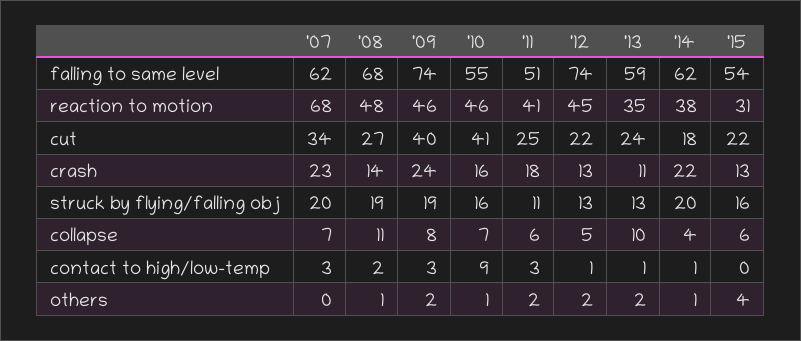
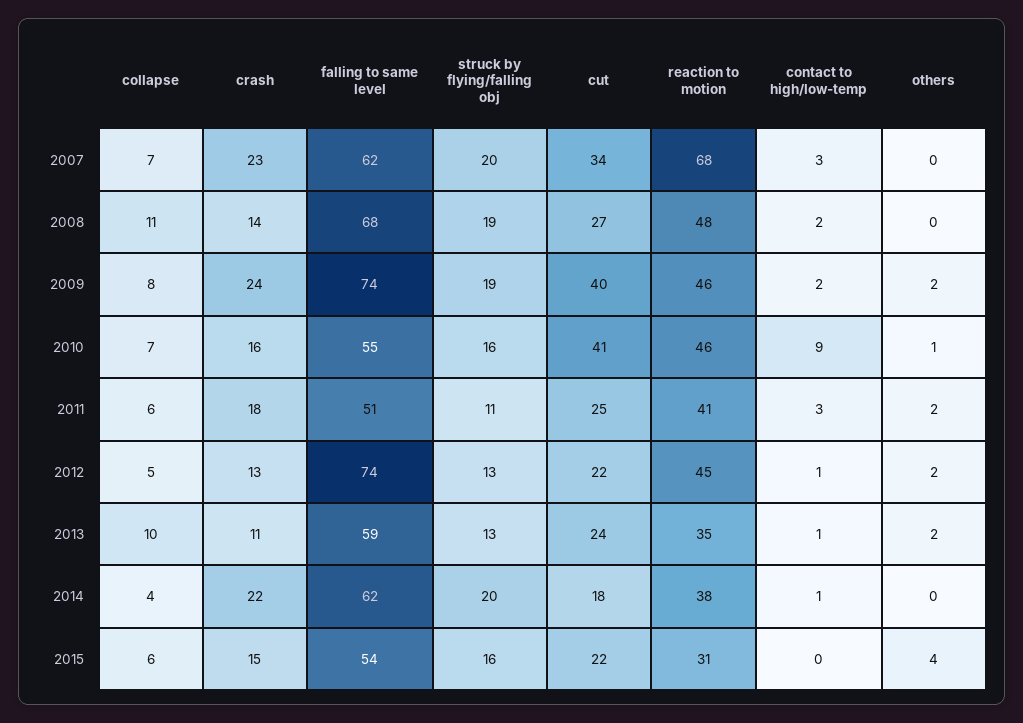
'15, crash: 13 -> 15
'09, contact to high/low-temp: 3 -> 2
'08, others: 1 -> 0
'14, others: 1 -> 0

